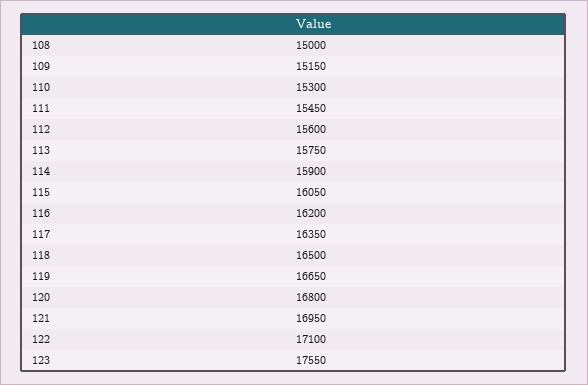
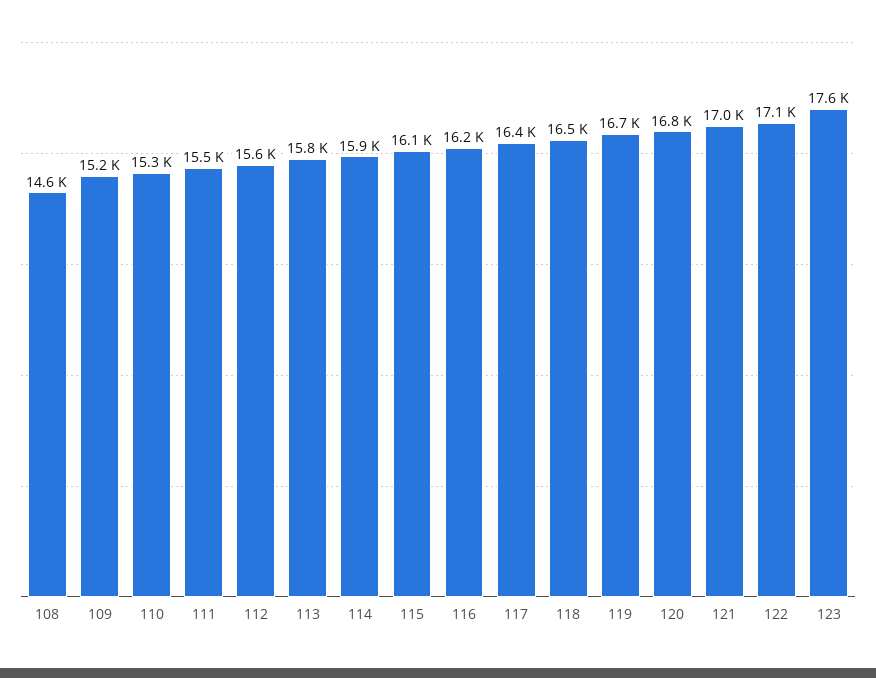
108: 15000 -> 14600

